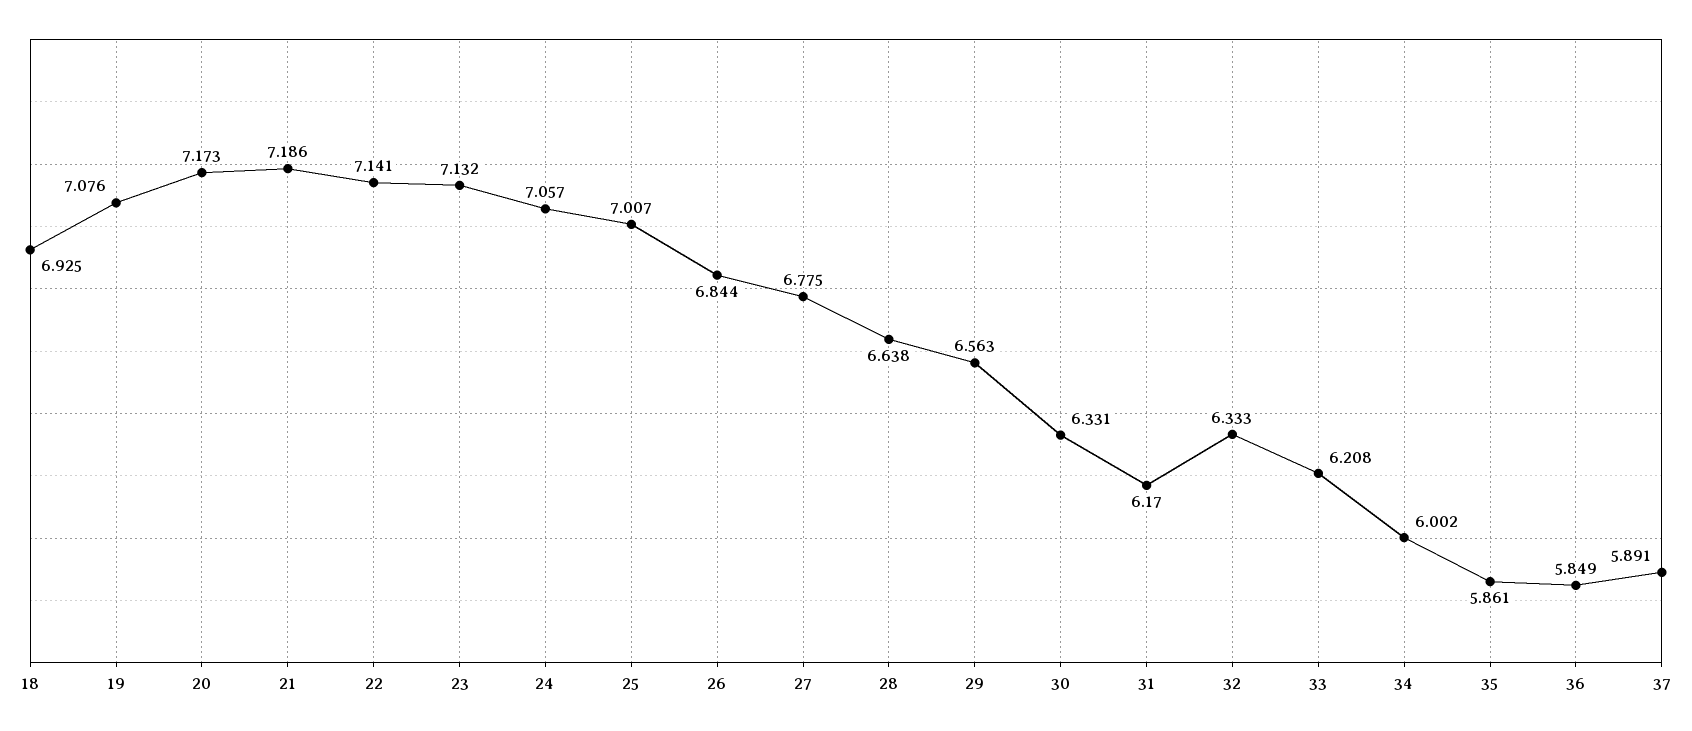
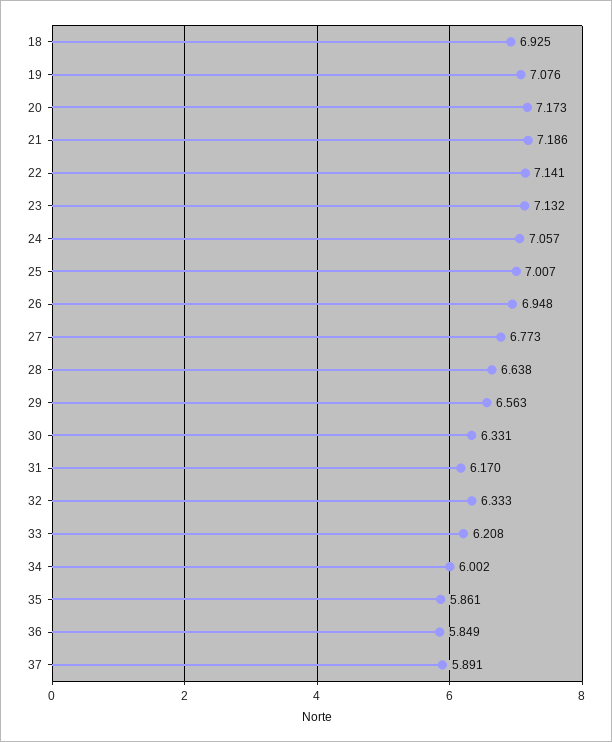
26: 6.844 -> 6.948
27: 6.775 -> 6.773

